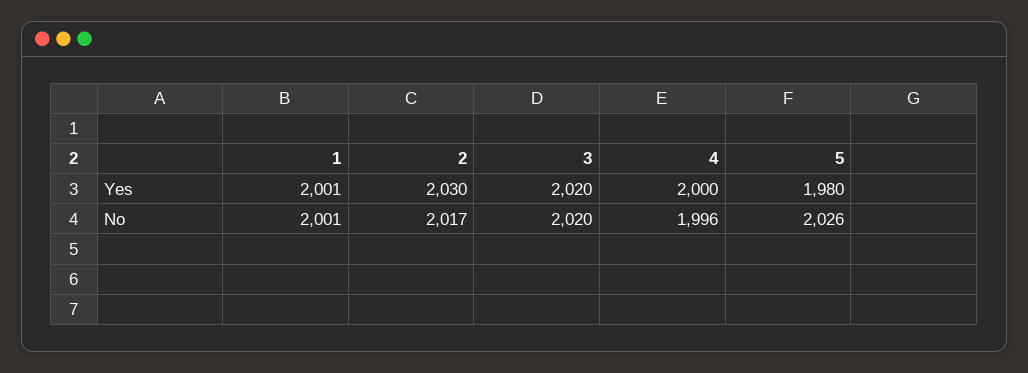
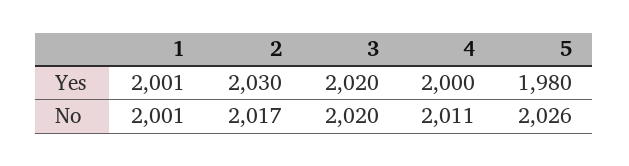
4, No: 1996 -> 2011

